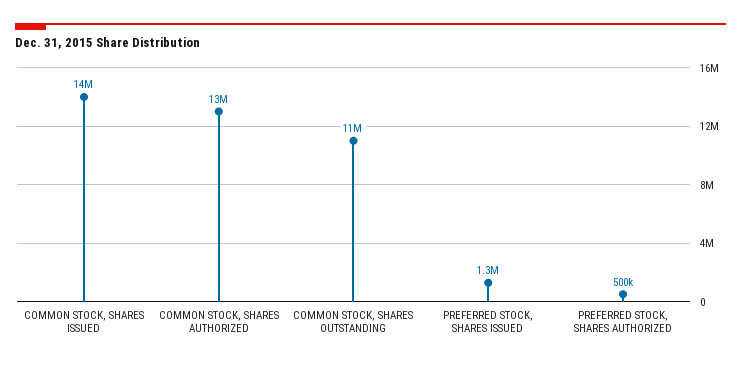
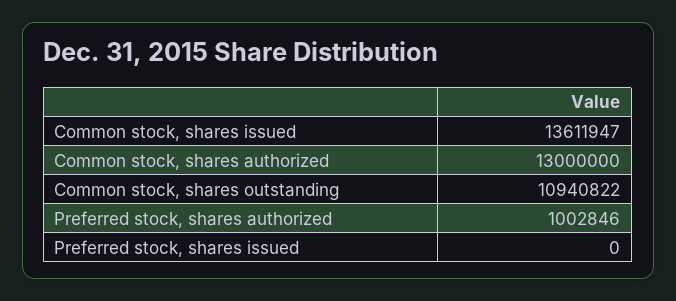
PREFERRED STOCK, SHARES ISSUED: 1300000 -> 0
PREFERRED STOCK, SHARES AUTHORIZED: 500000 -> 1002846

